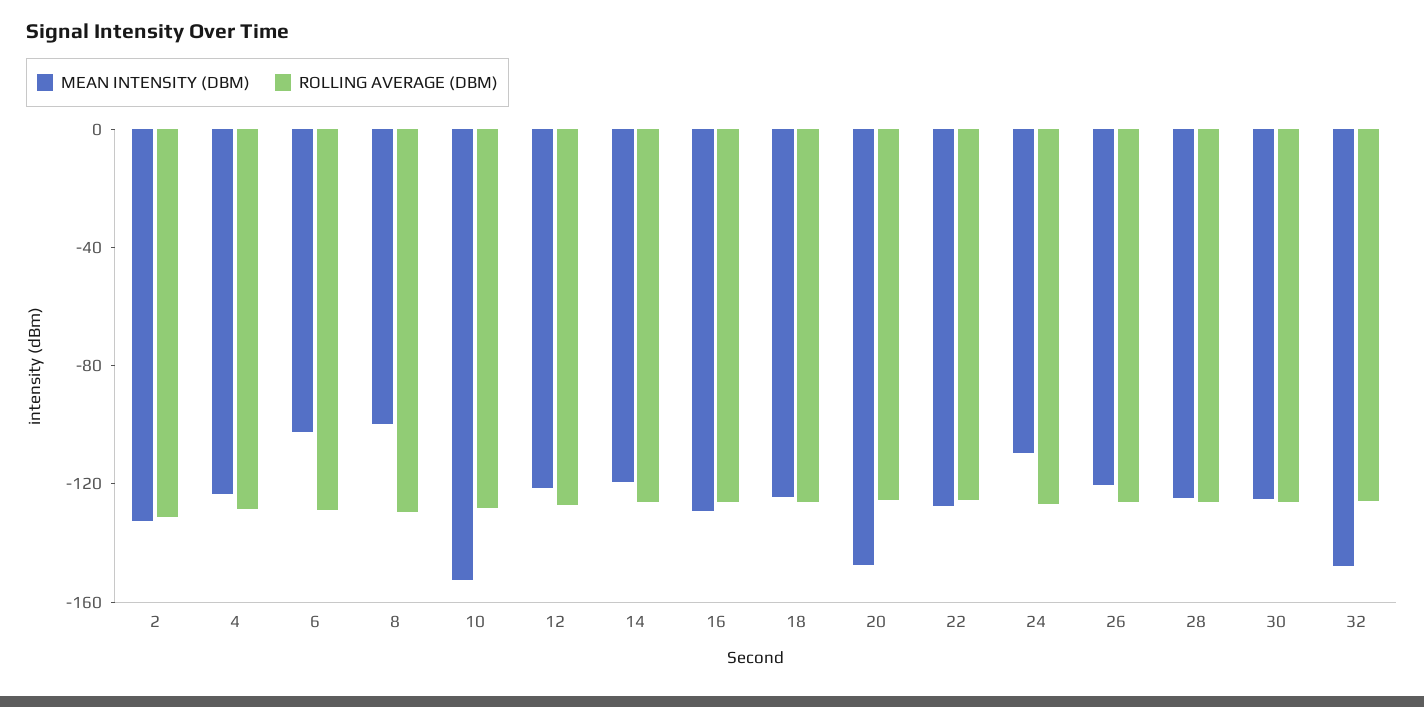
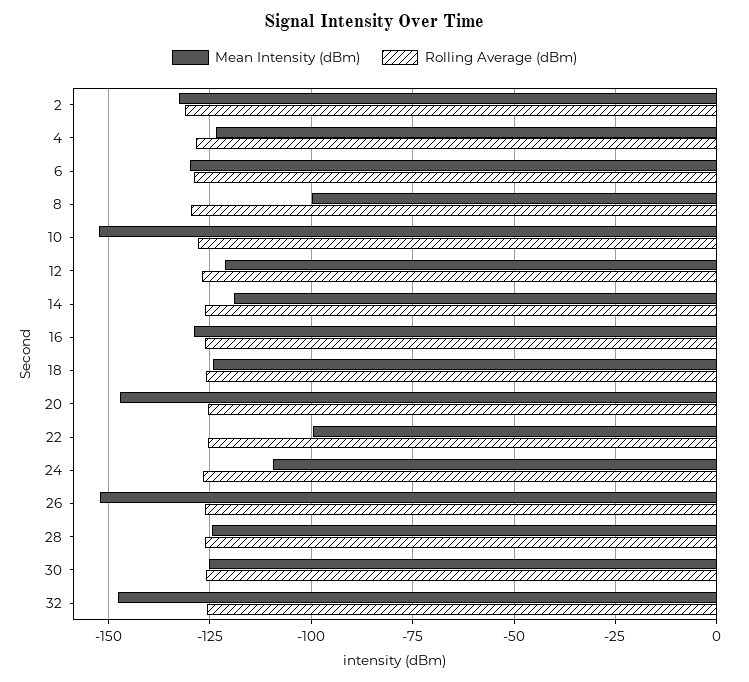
MEAN INTENSITY (DBM), 6: -100 -> -130
MEAN INTENSITY (DBM), 22: -130 -> -100
MEAN INTENSITY (DBM), 26: -120 -> -152.5

